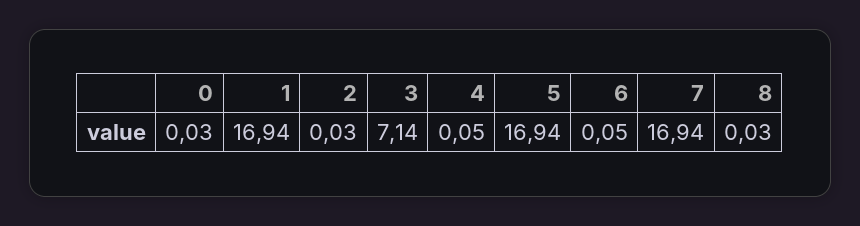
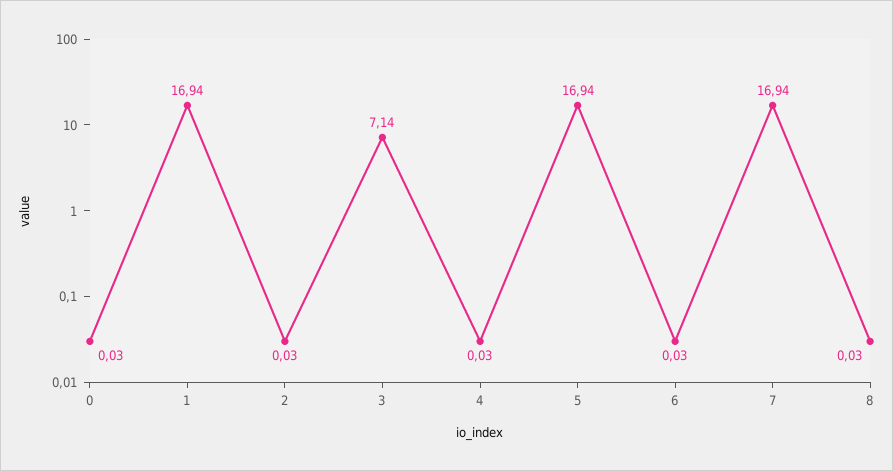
4: 0.05 -> 0.03
6: 0.05 -> 0.03

